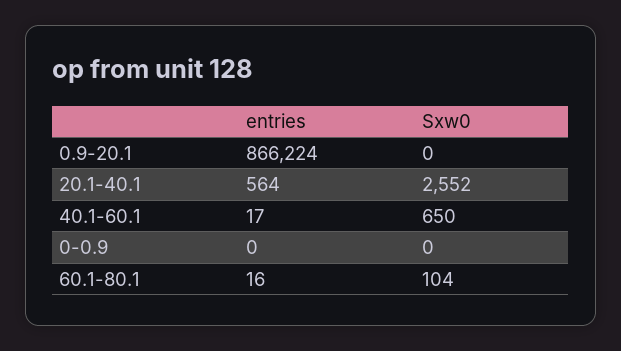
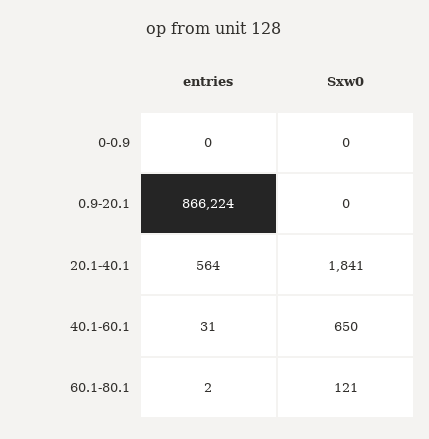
Sxw0, 20.1-40.1: 2552 -> 1841
entries, 40.1-60.1: 17 -> 31
entries, 60.1-80.1: 16 -> 2
Sxw0, 60.1-80.1: 104 -> 121

